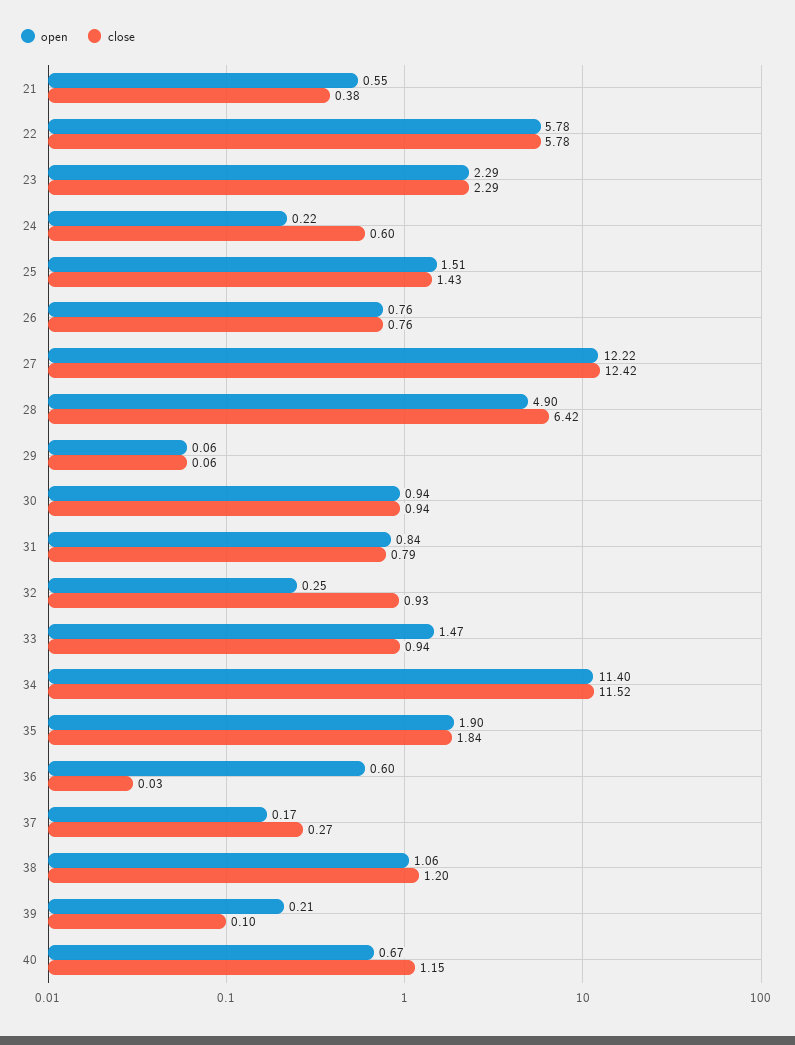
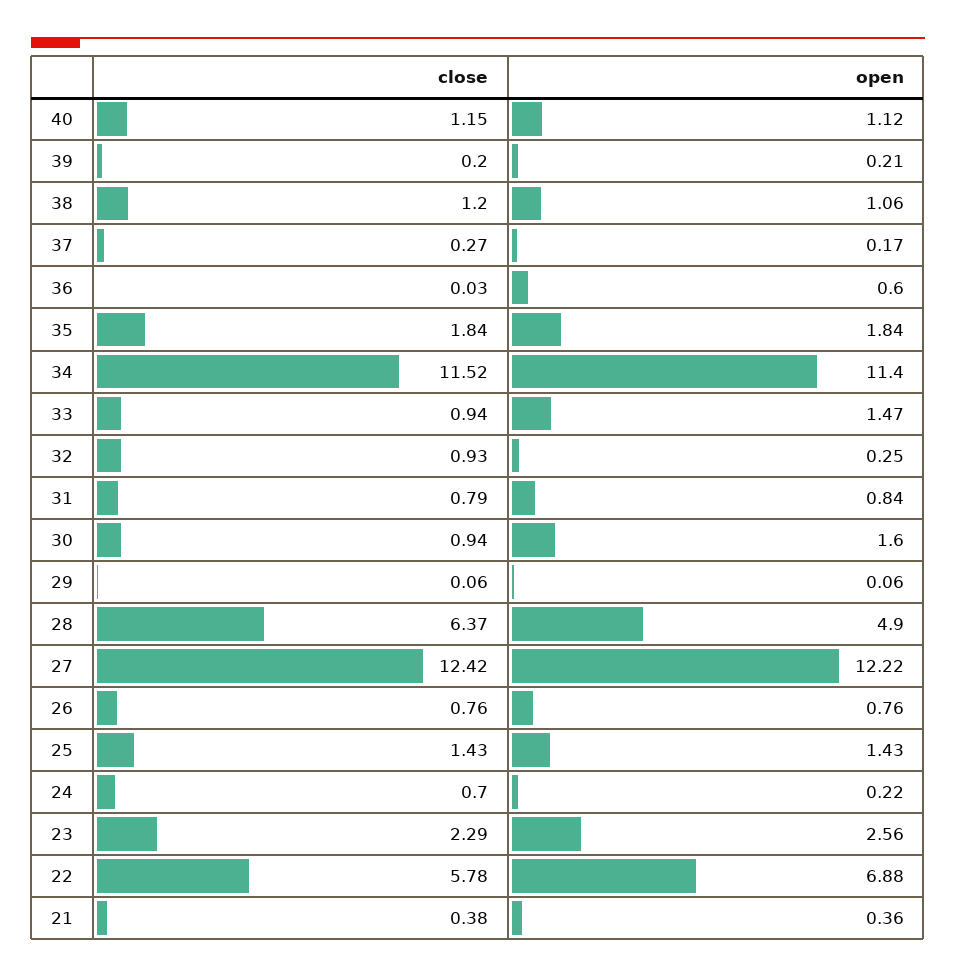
open, 21: 0.55 -> 0.36
open, 22: 5.78 -> 6.88
open, 23: 2.29 -> 2.56
close, 24: 0.6 -> 0.7
open, 25: 1.51 -> 1.43
close, 28: 6.42 -> 6.37
open, 30: 0.94 -> 1.6
open, 35: 1.9 -> 1.84
close, 39: 0.1 -> 0.2
open, 40: 0.67 -> 1.12

